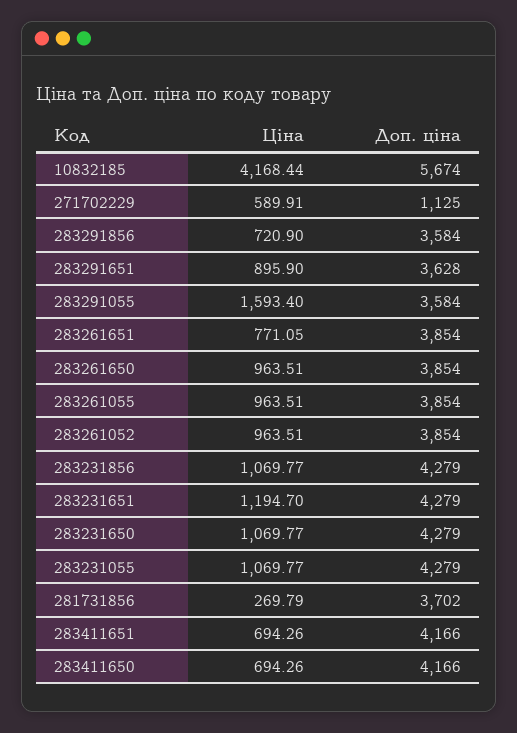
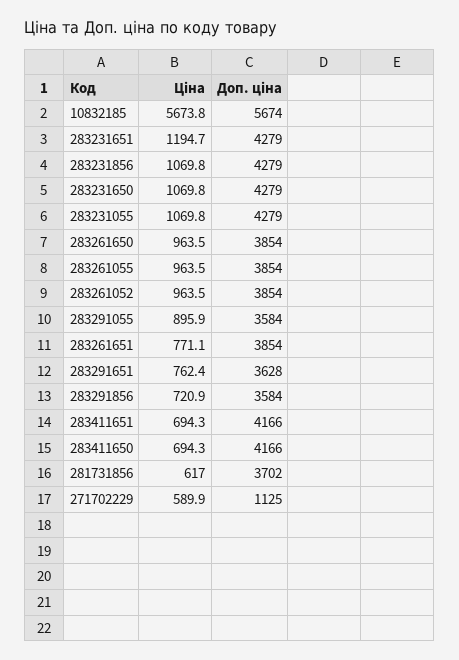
Ціна, 10832185: 4168.44 -> 5673.8
Ціна, 283291651: 895.9 -> 762.4
Ціна, 283291055: 1593.4 -> 895.9
Ціна, 281731856: 269.79 -> 617

